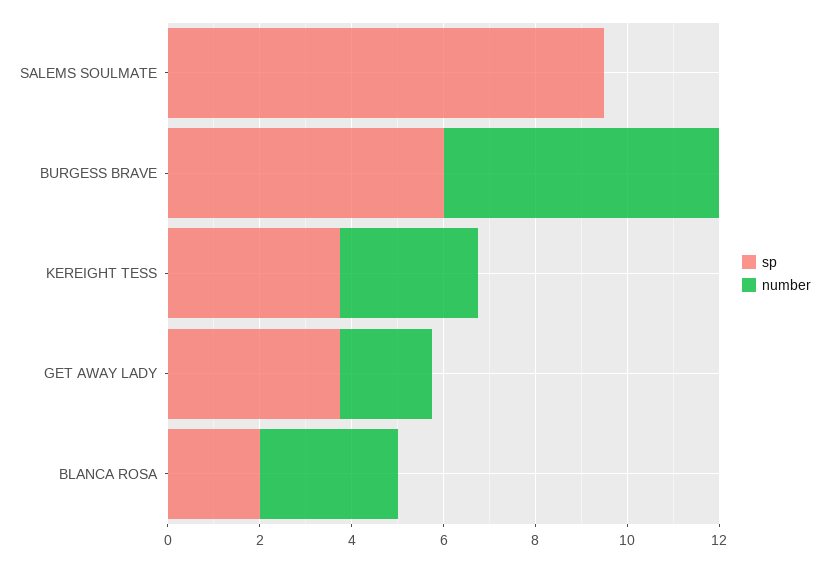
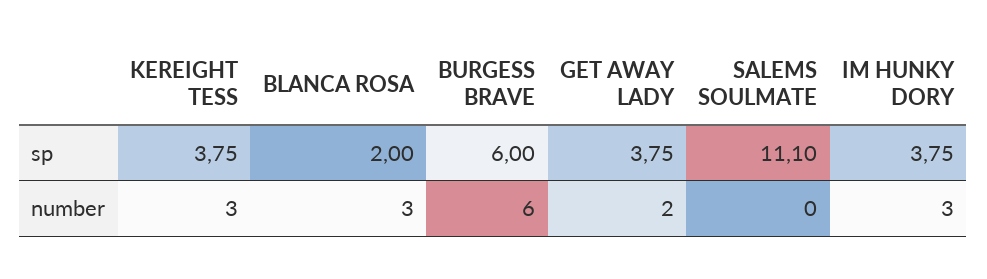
sp, SALEMS SOULMATE: 9.5 -> 11.1
sp, IM HUNKY DORY: none -> 3.75
number, IM HUNKY DORY: none -> 3

